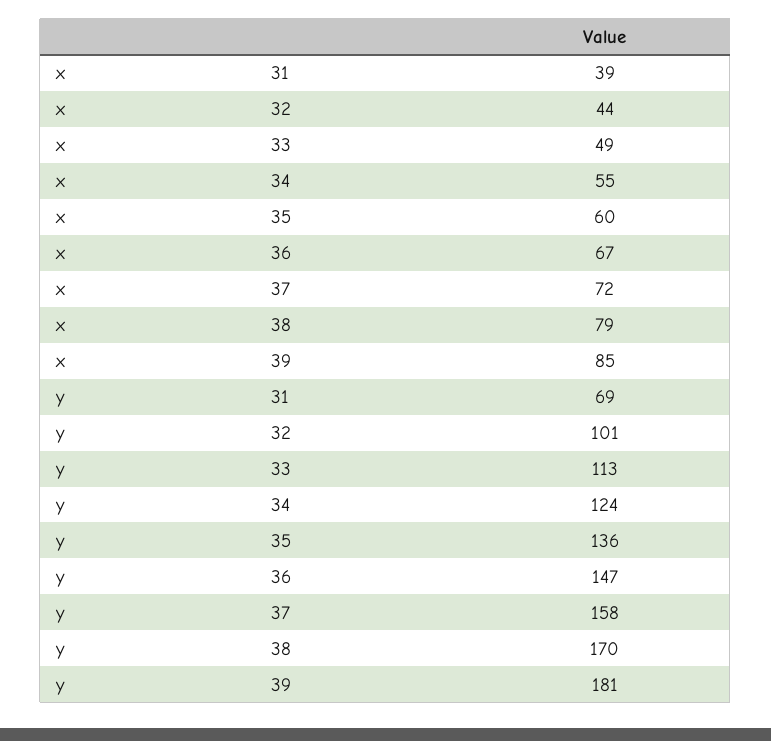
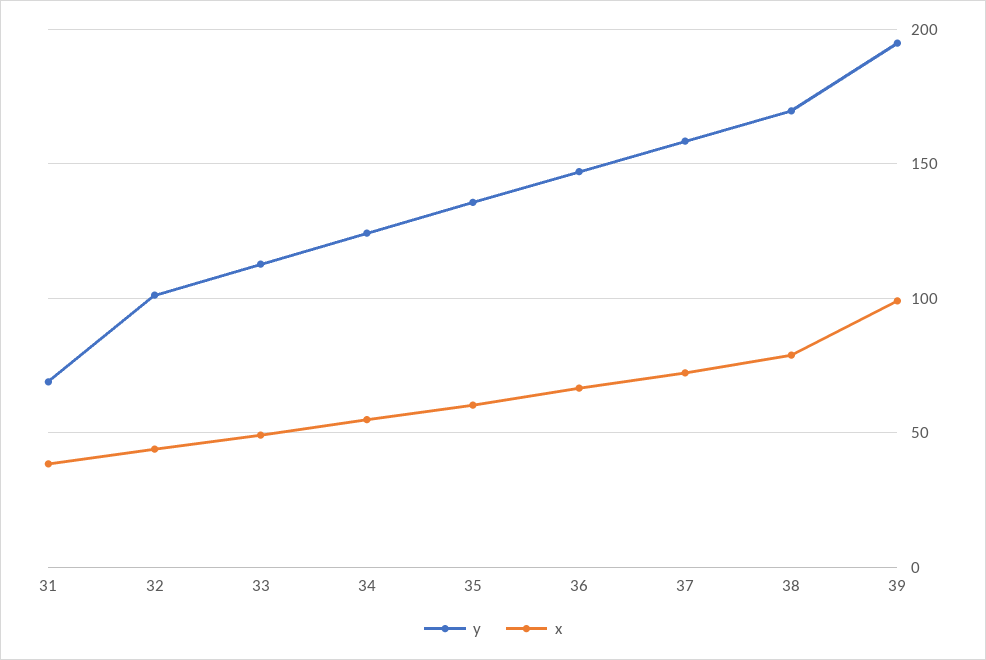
x, 39: 85 -> 100
y, 39: 181 -> 195

